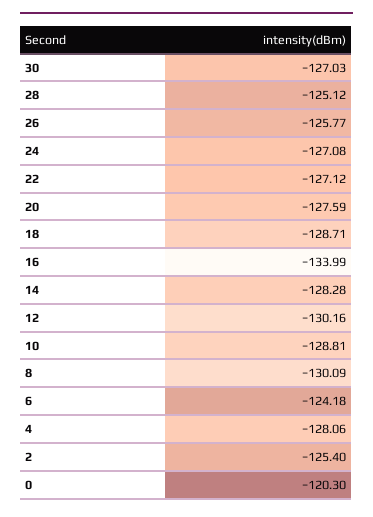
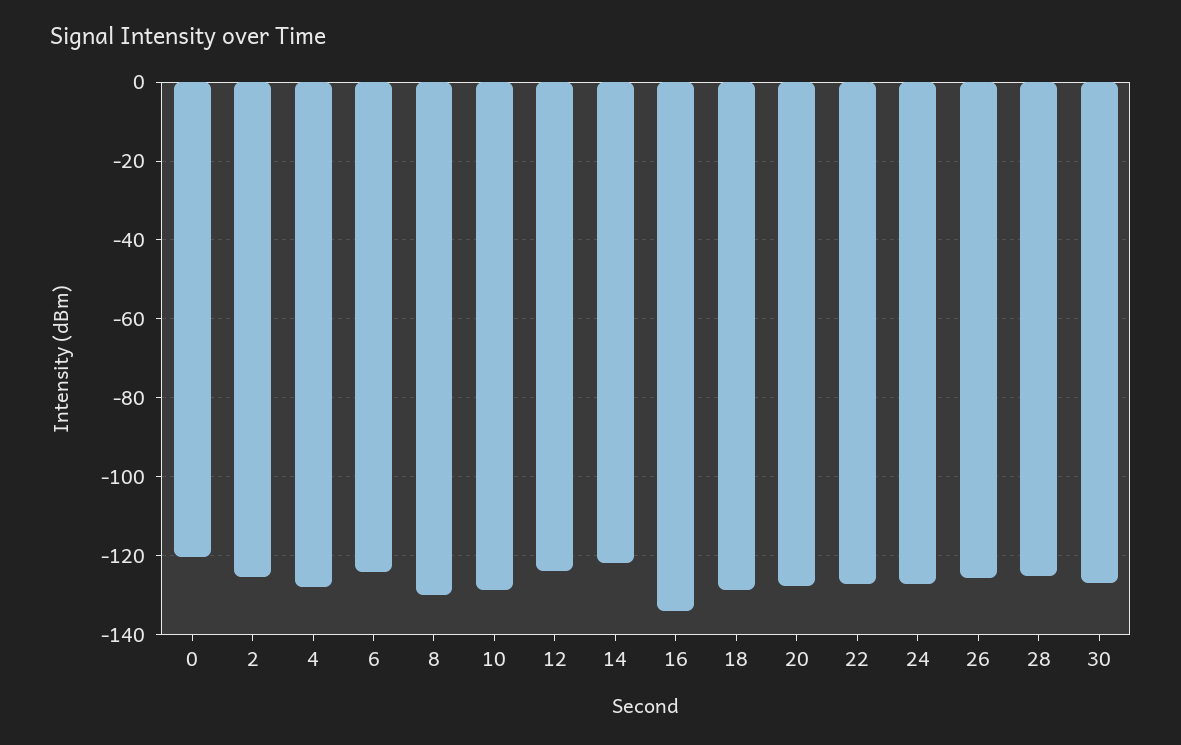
14: -128.28 -> -122
12: -130.16 -> -124

